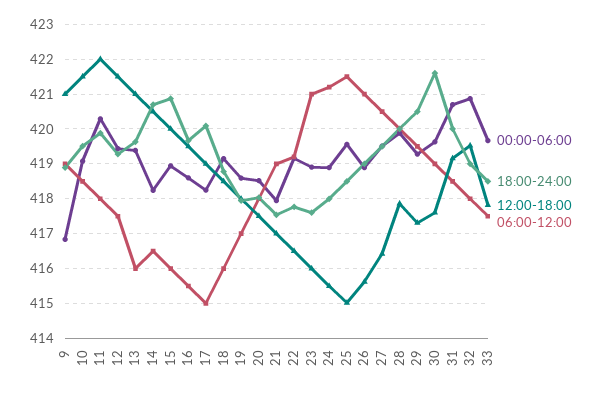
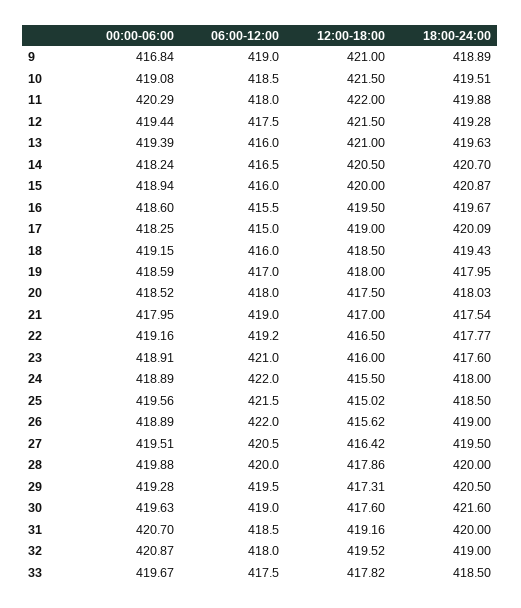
18:00-24:00, 18: 418.8 -> 419.43
06:00-12:00, 24: 421.2 -> 422
06:00-12:00, 26: 421 -> 422

